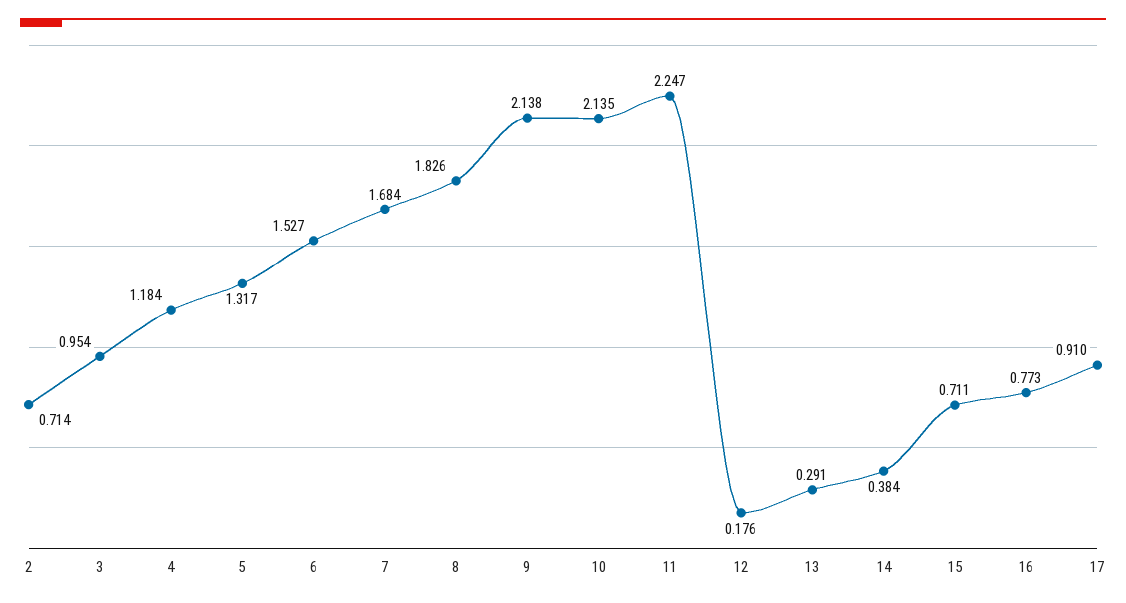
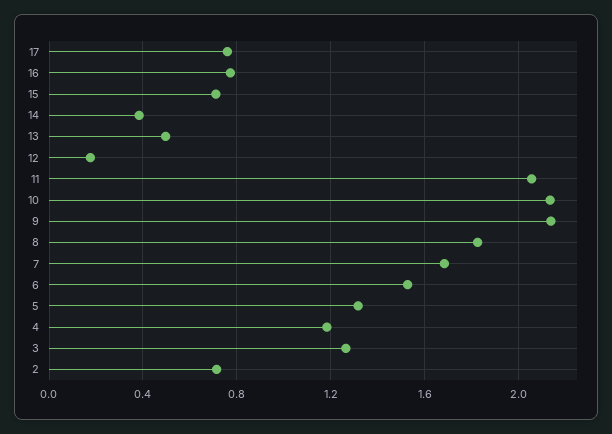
3: 0.954 -> 1.25
11: 2.247 -> 2.05
13: 0.291 -> 0.5
17: 0.91 -> 0.75

